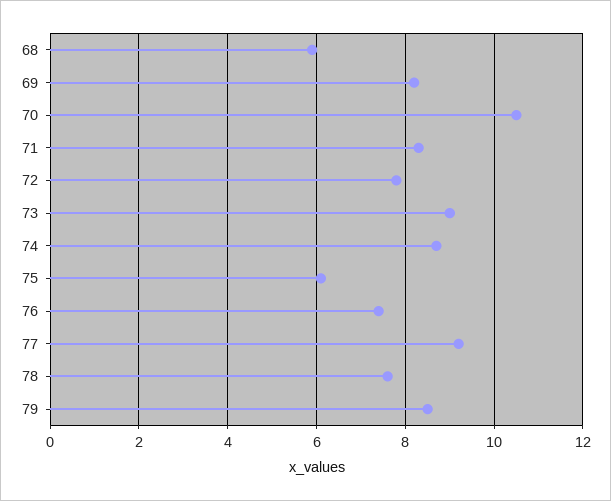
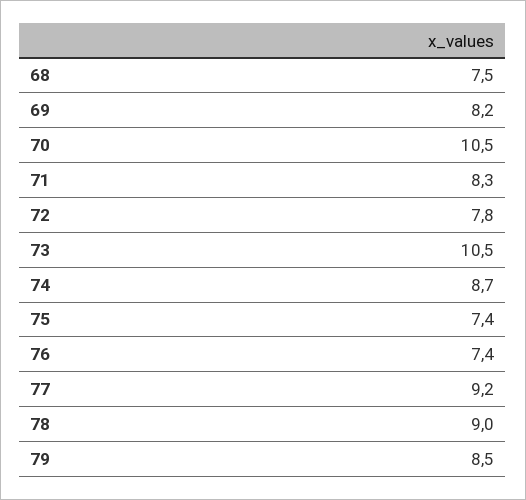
68: 6 -> 7.5
73: 9 -> 10.5
75: 6 -> 7.4
78: 7.5 -> 9

